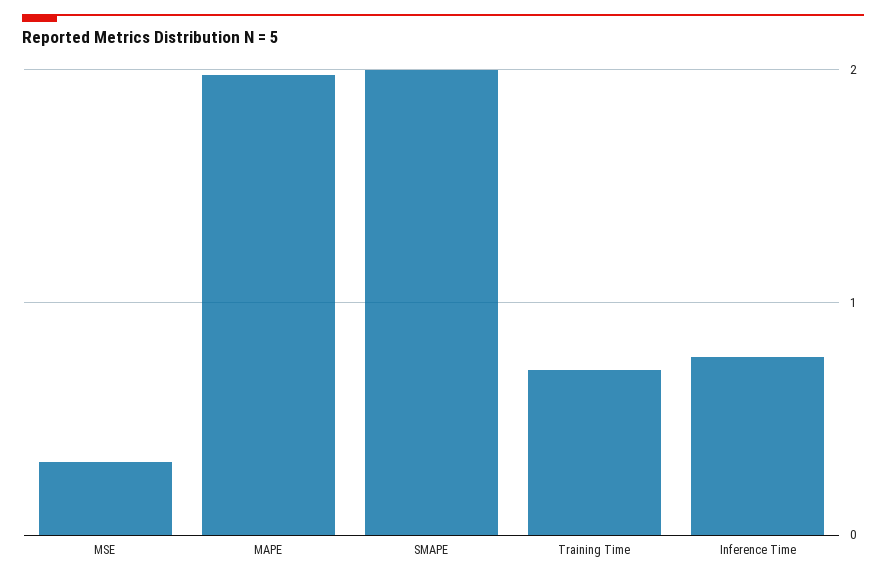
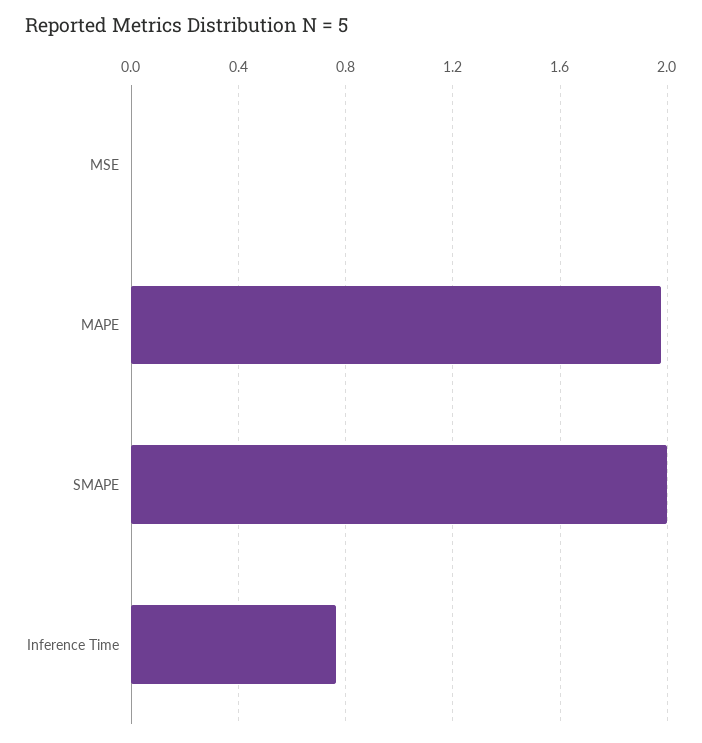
MSE: 0.3 -> 0
Training Time: 0.7 -> none

